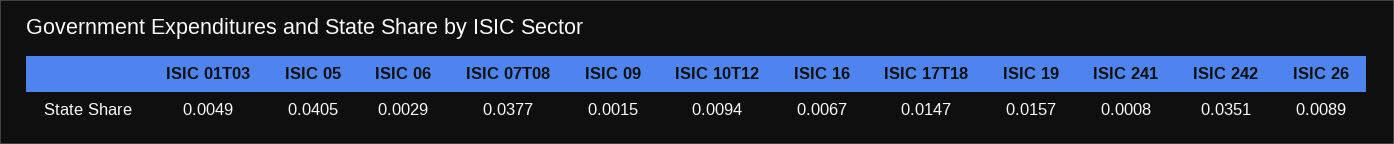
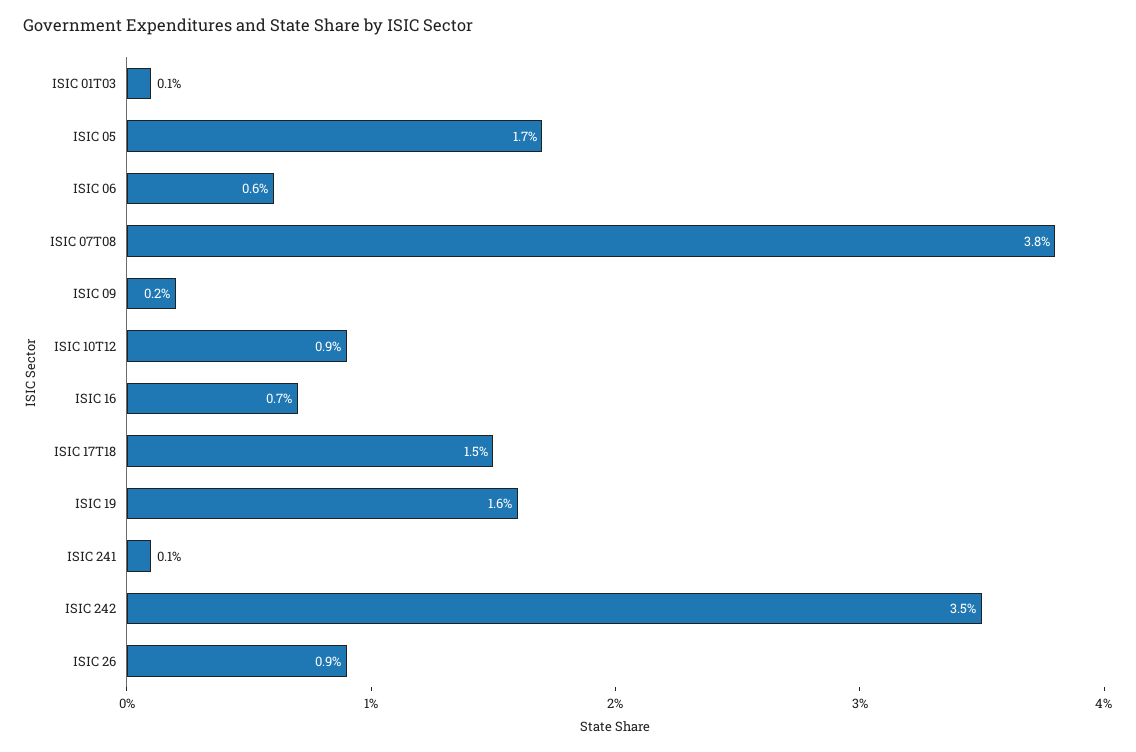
ISIC 01T03: 0.0049 -> 0.001
ISIC 05: 0.0405 -> 0.017
ISIC 06: 0.0029 -> 0.006

